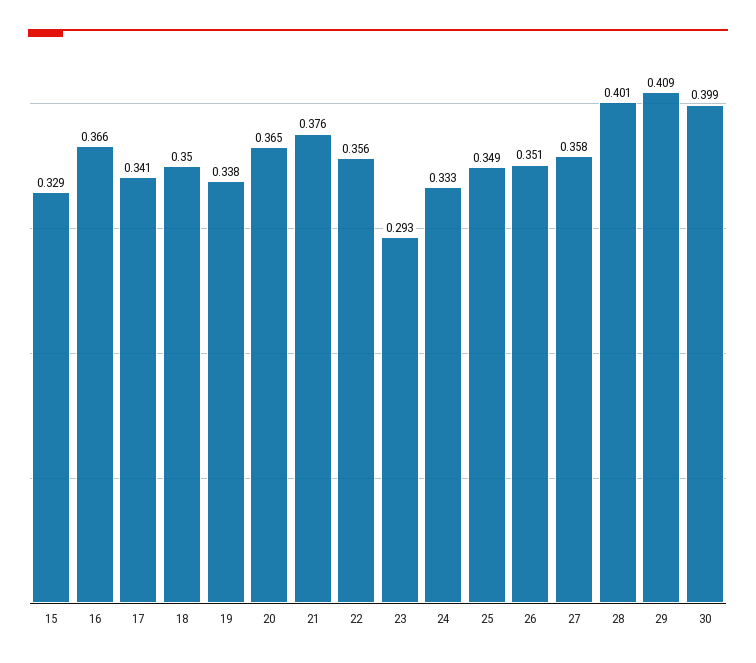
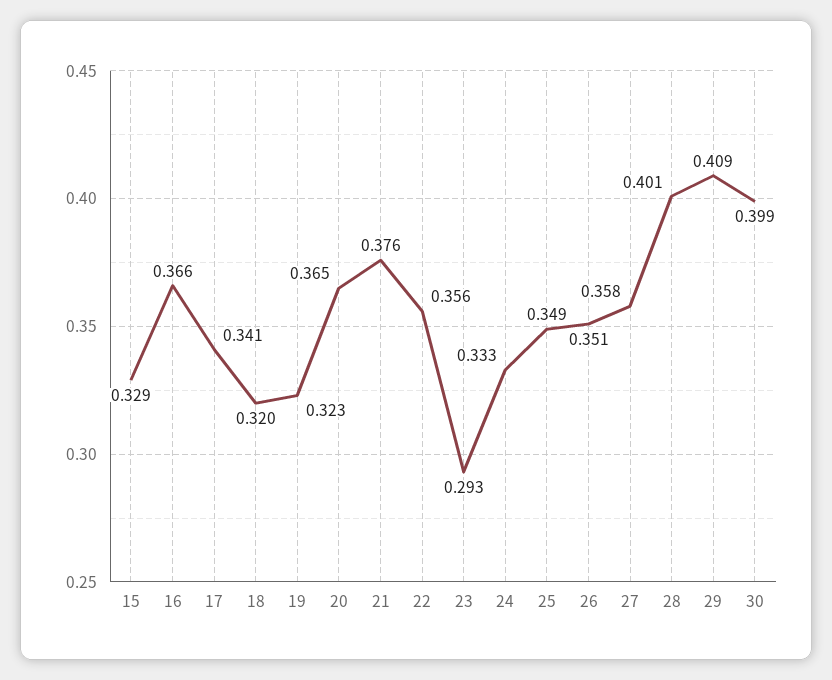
18: 0.35 -> 0.32
19: 0.338 -> 0.323

